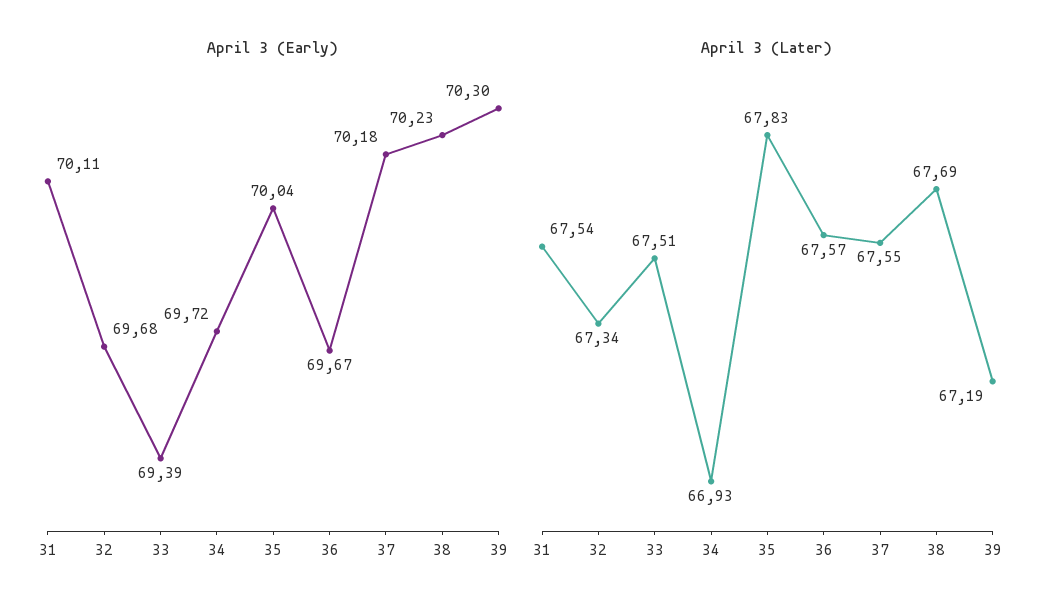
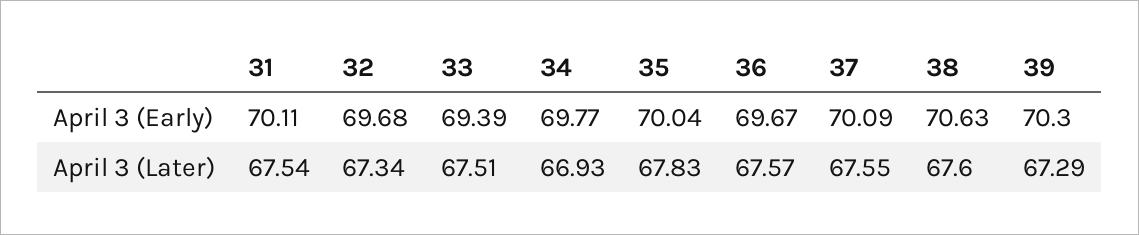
April 3 (Early), 34: 69.72 -> 69.77
April 3 (Early), 37: 70.18 -> 70.09
April 3 (Early), 38: 70.23 -> 70.63
April 3 (Later), 38: 67.69 -> 67.6
April 3 (Later), 39: 67.19 -> 67.29

